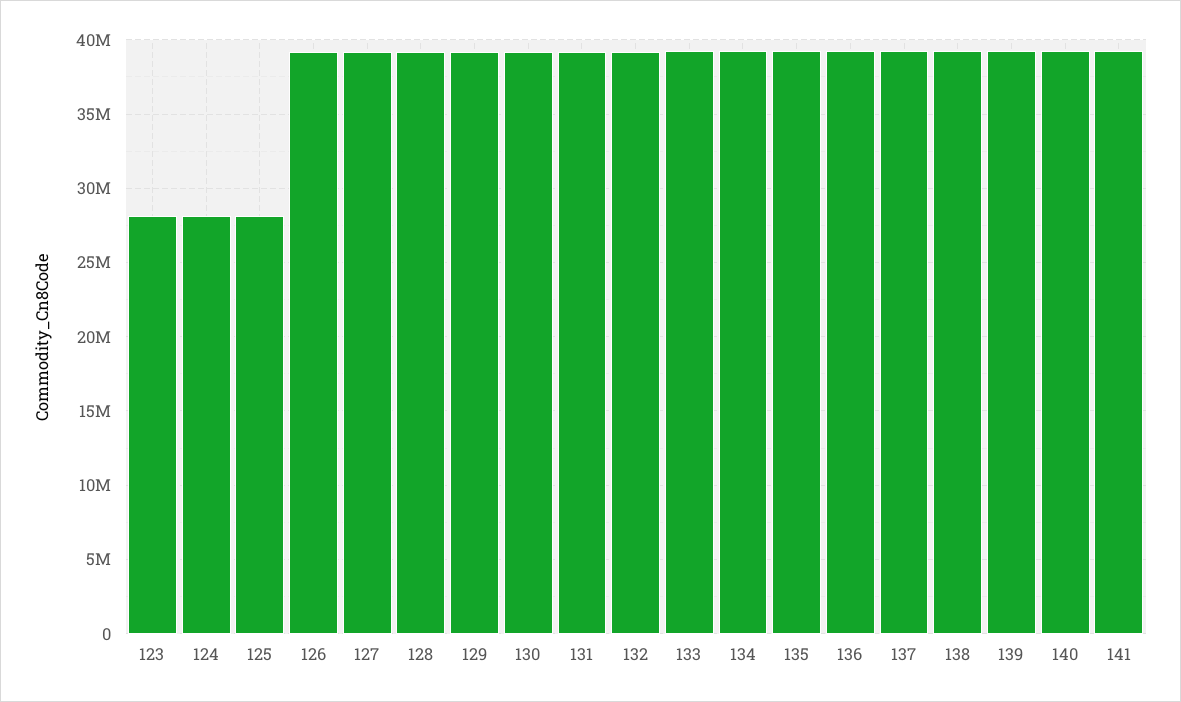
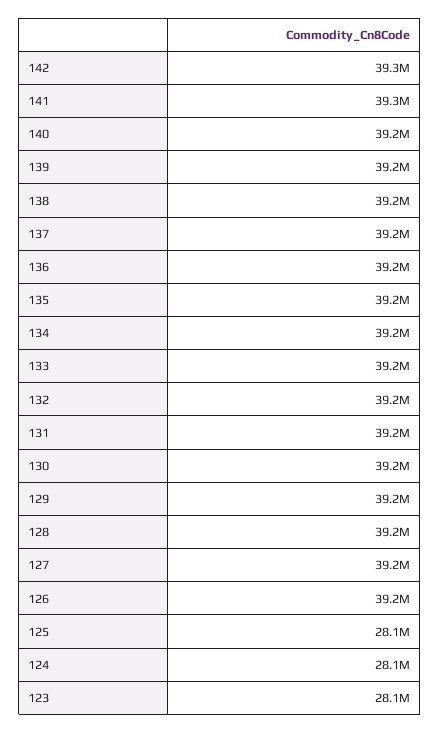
142: none -> 39300000

